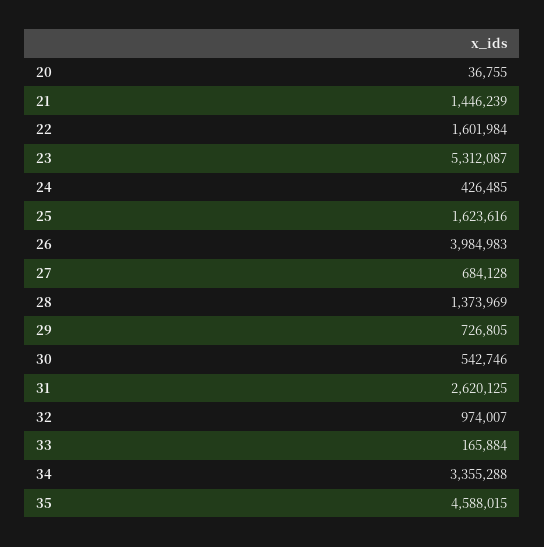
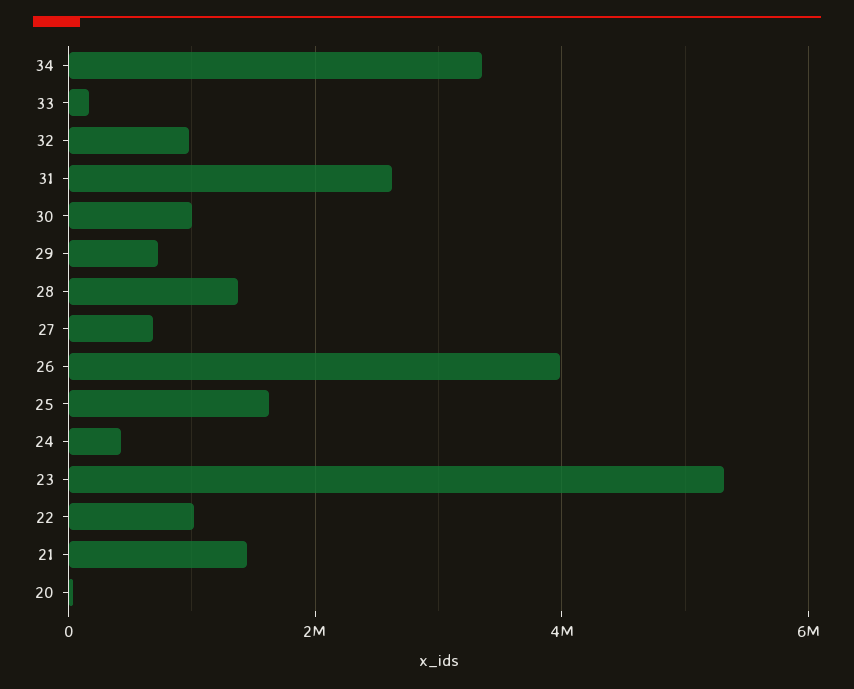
22: 1601984 -> 1000000
30: 542746 -> 1000000
35: 4588015 -> none

